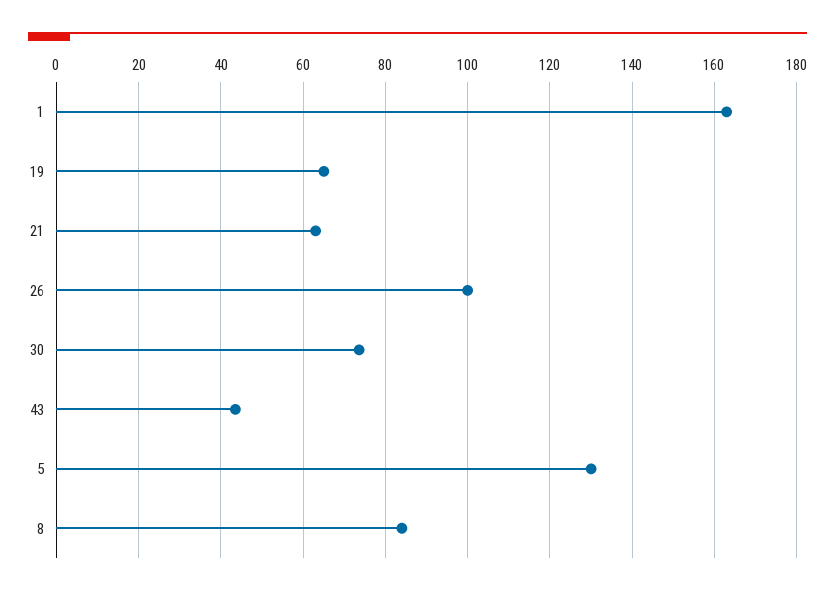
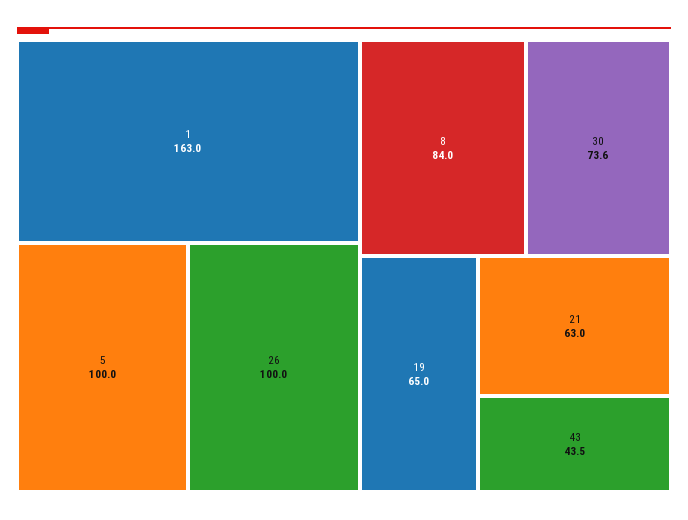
5: 130 -> 100

